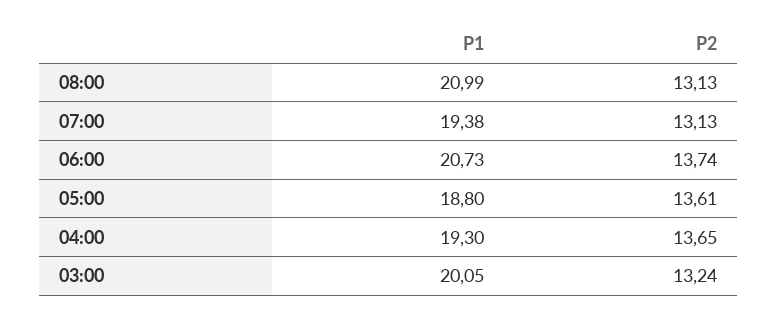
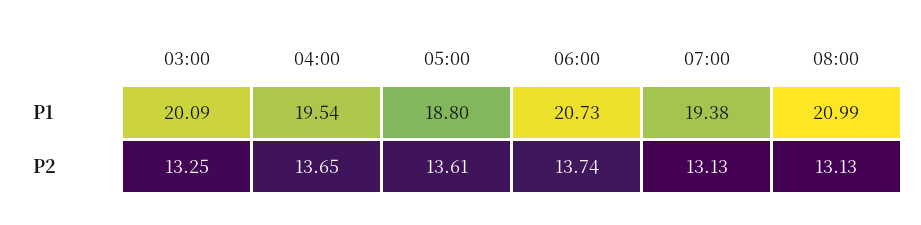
P1, 04:00: 19.3 -> 19.54
P1, 03:00: 20.05 -> 20.09
P2, 03:00: 13.24 -> 13.25

